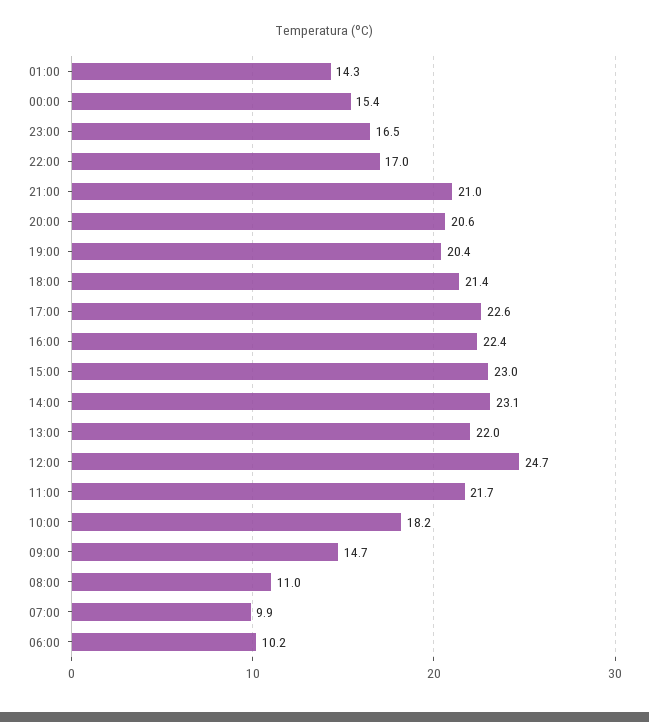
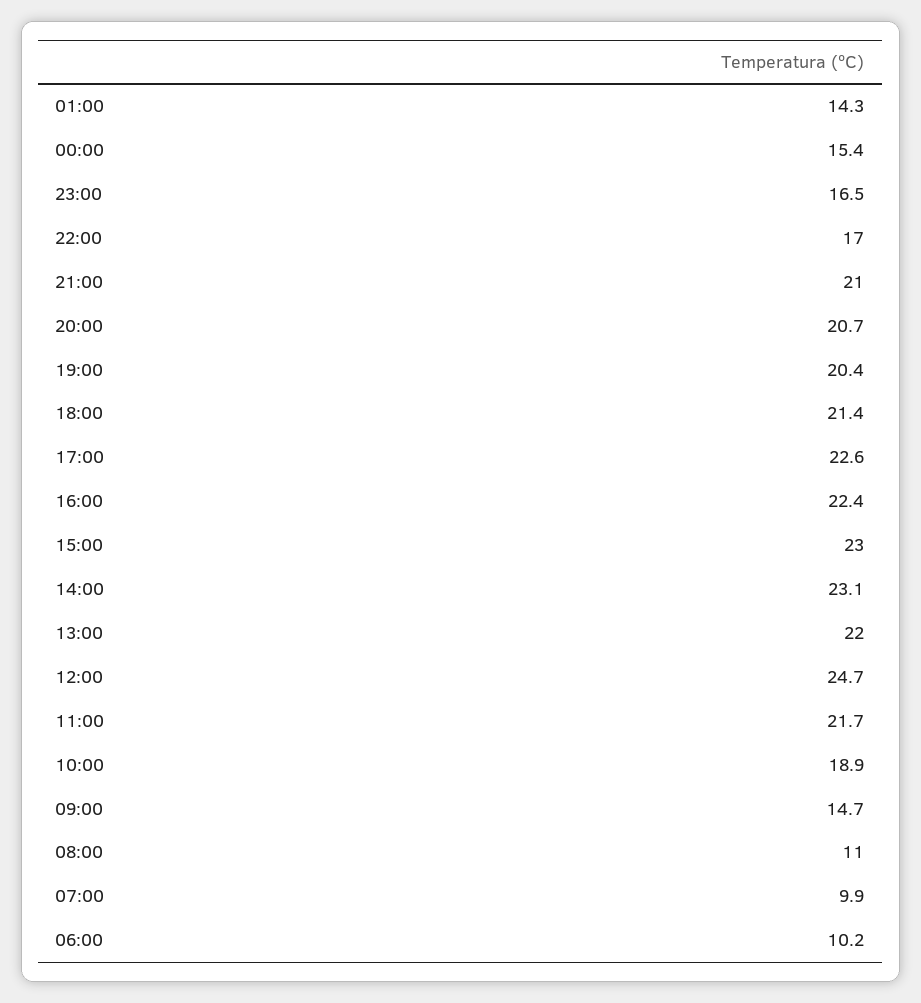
20:00: 20.6 -> 20.7
10:00: 18.2 -> 18.9

